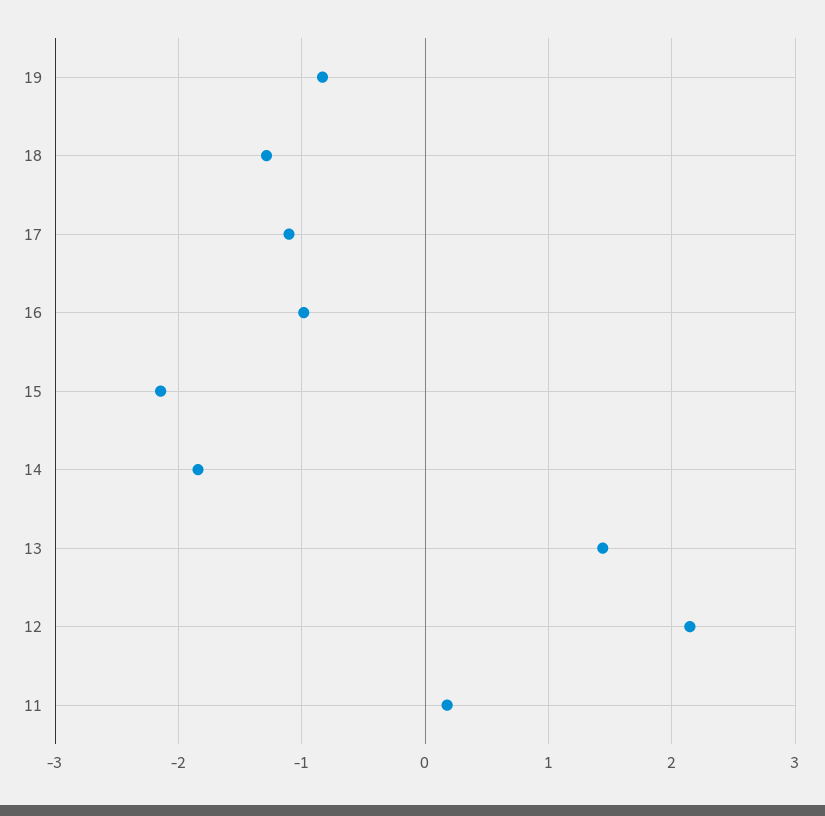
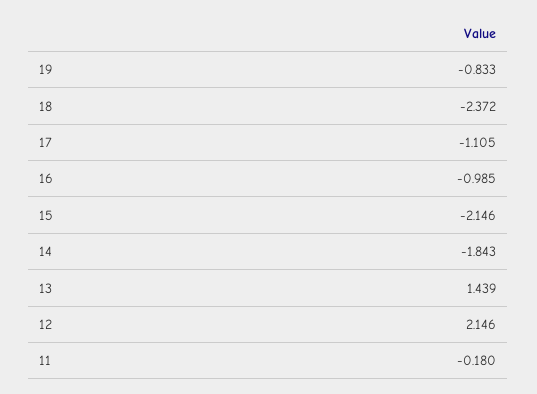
18: -1.3 -> -2.372
11: 0.2 -> -0.18

